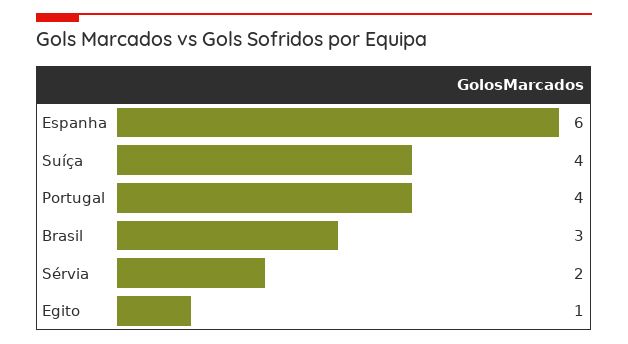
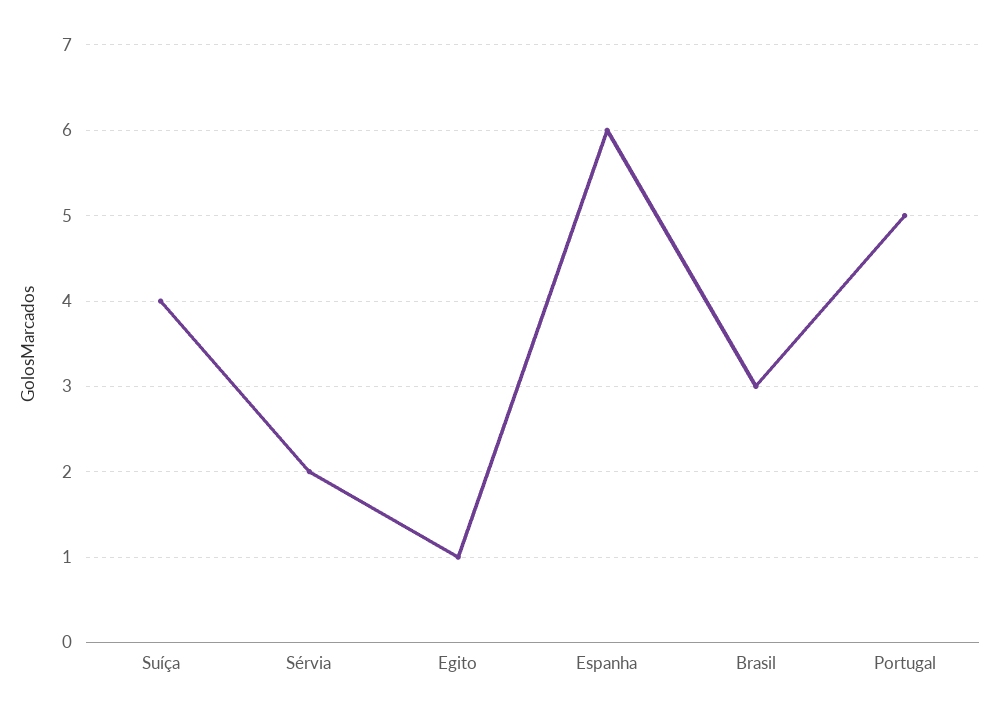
Portugal: 4 -> 5

